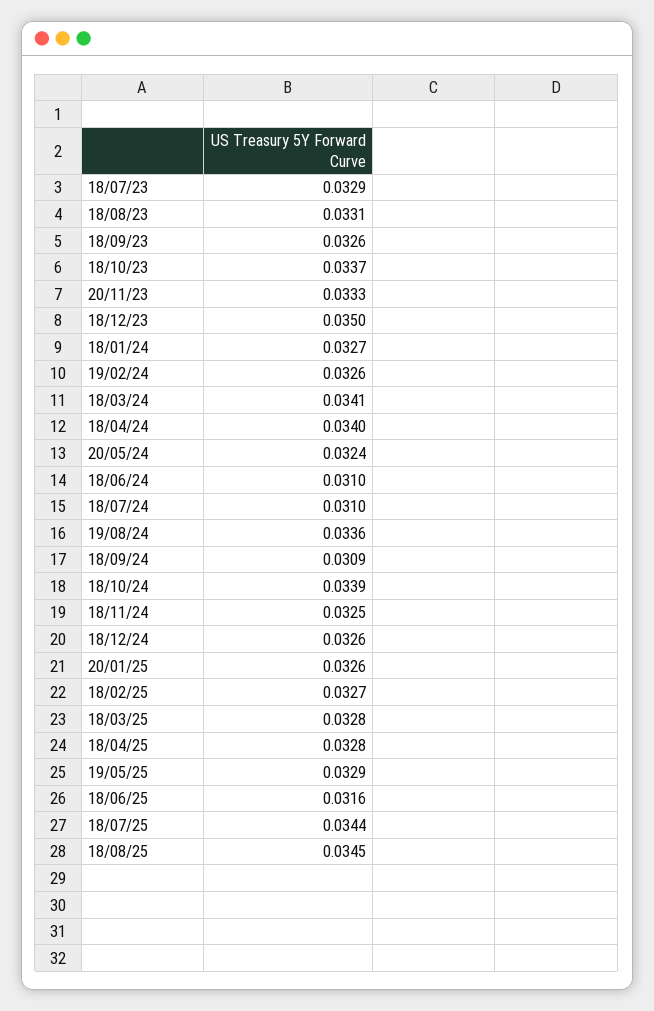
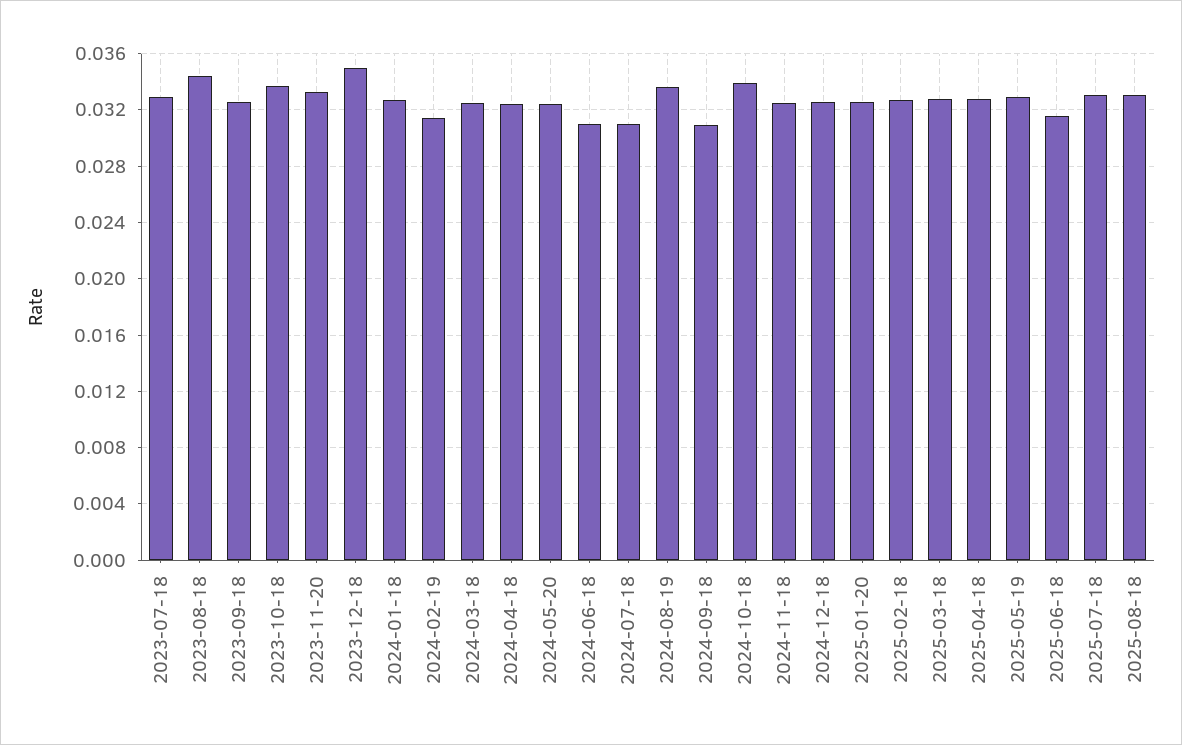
18/08/23: 0.0331 -> 0.0345
19/02/24: 0.0326 -> 0.0315
18/03/24: 0.0341 -> 0.0325
18/04/24: 0.034 -> 0.0325
18/07/25: 0.0344 -> 0.033
18/08/25: 0.0345 -> 0.033

